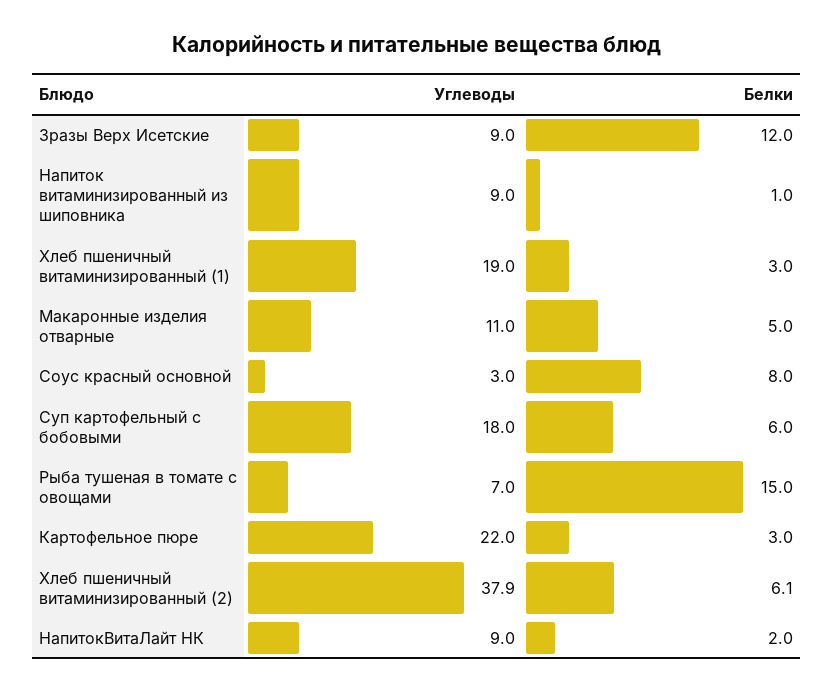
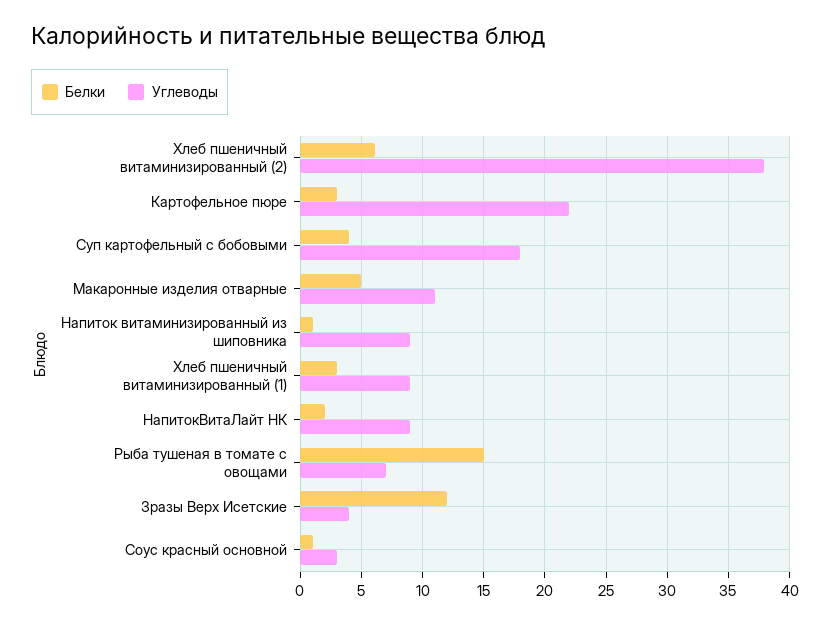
Углеводы, Зразы Верх Исетские: 9 -> 4
Углеводы, Хлеб пшеничный витаминизированный (1): 19 -> 9
Белки, Соус красный основной: 8 -> 1
Белки, Суп картофельный с бобовыми: 6 -> 4

